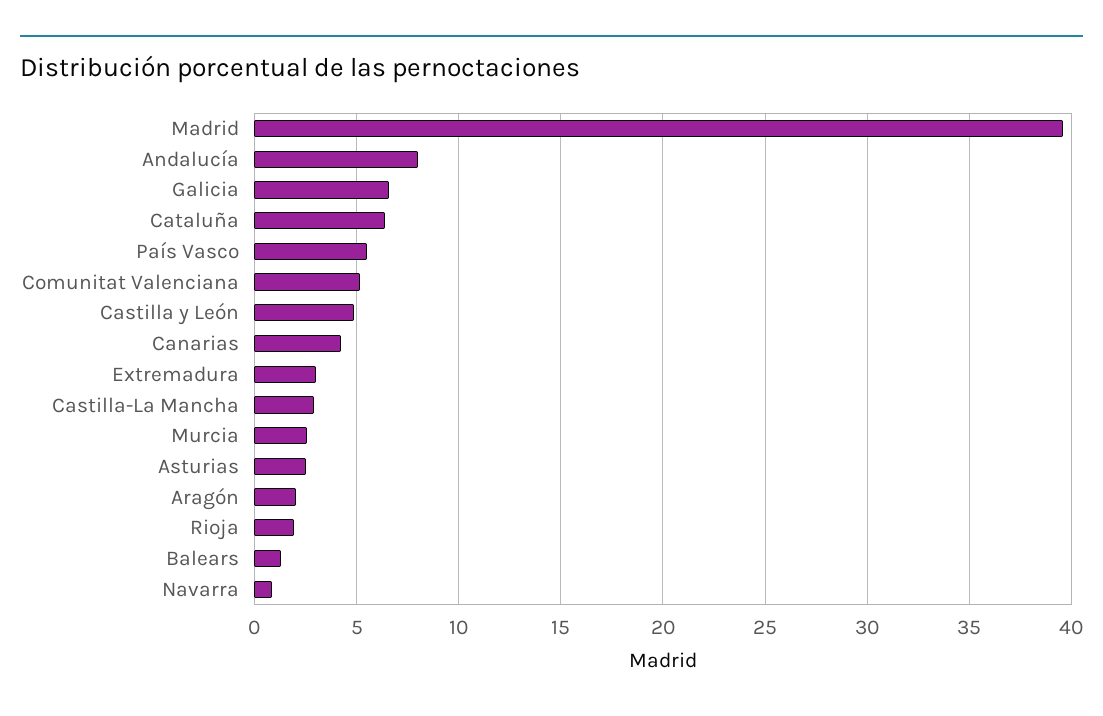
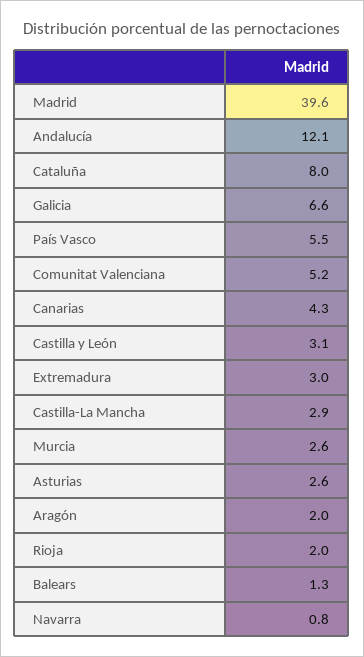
Andalucía: 8 -> 12.1
Cataluña: 6.5 -> 8
Castilla y León: 5 -> 3.1

